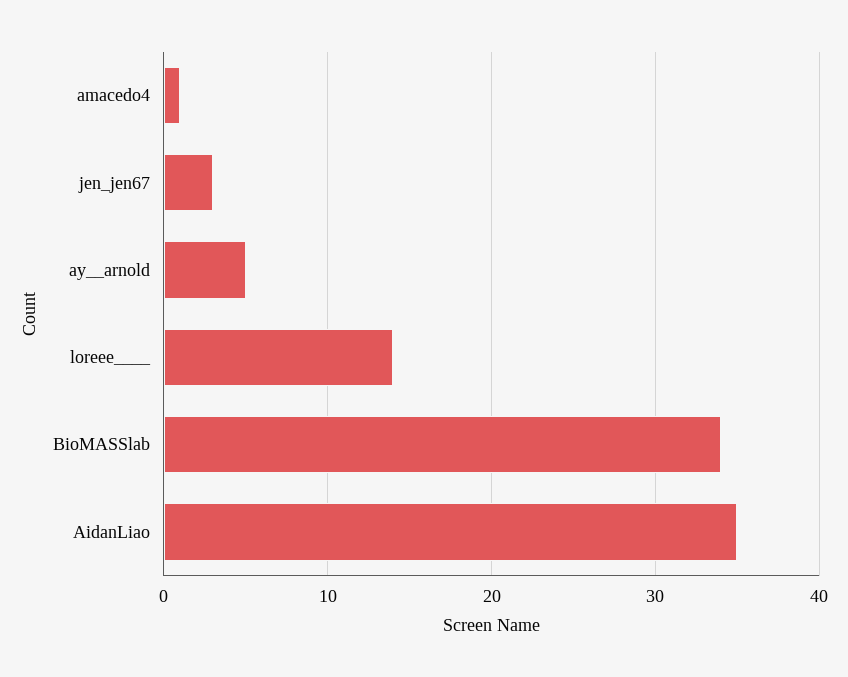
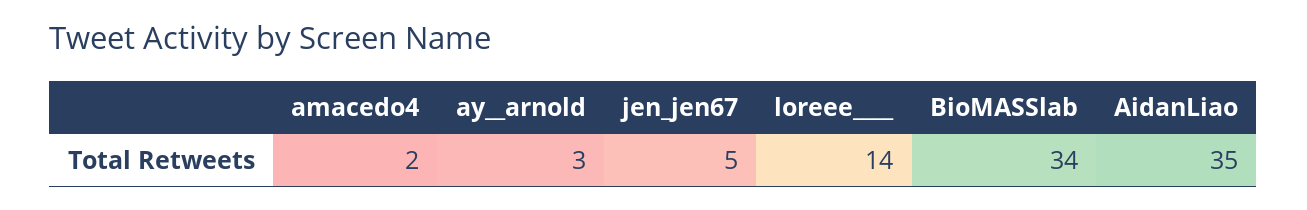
amacedo4: 1 -> 2
jen_jen67: 3 -> 5
ay__arnold: 5 -> 3

